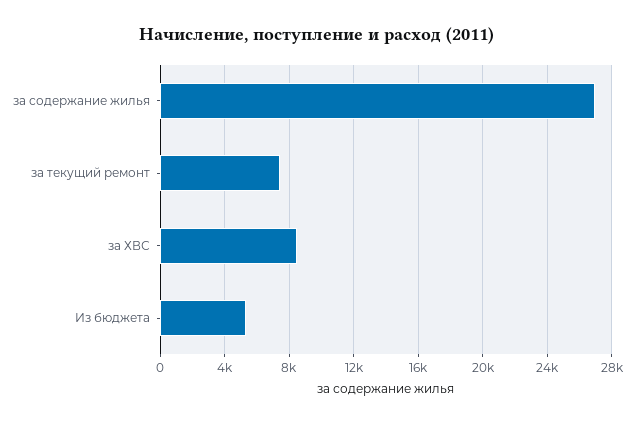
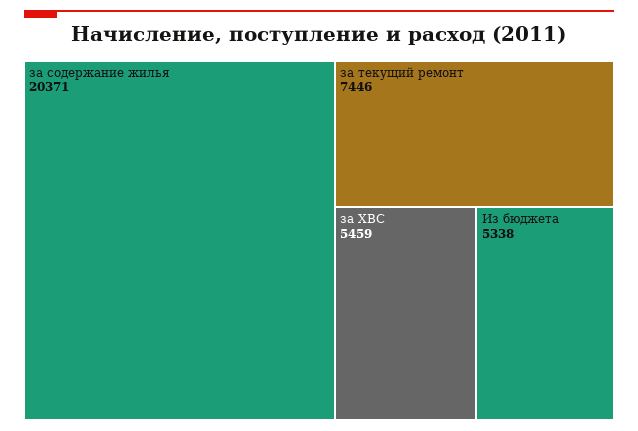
за содержание жилья: 27000 -> 20371
за ХВС: 8500 -> 5459

